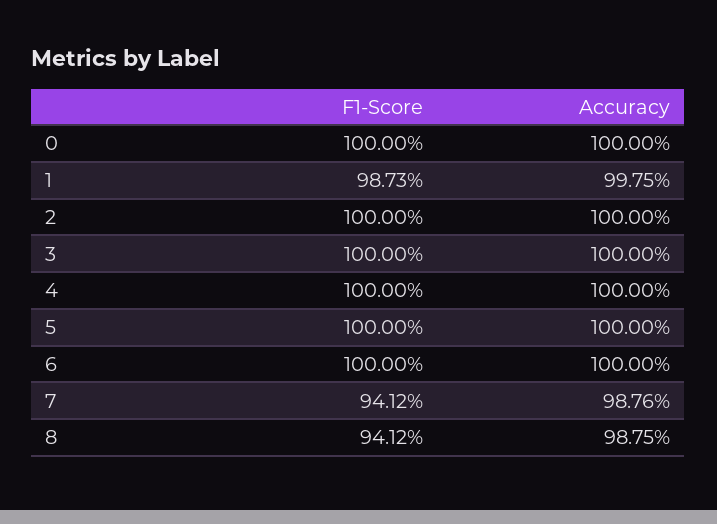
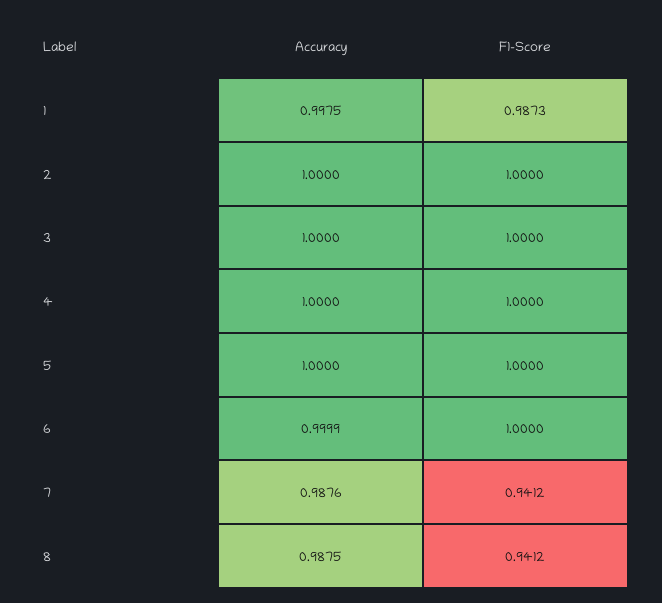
F1-Score, 0: 1 -> none
Accuracy, 0: 1 -> none
Accuracy, 6: 1 -> 0.9999

